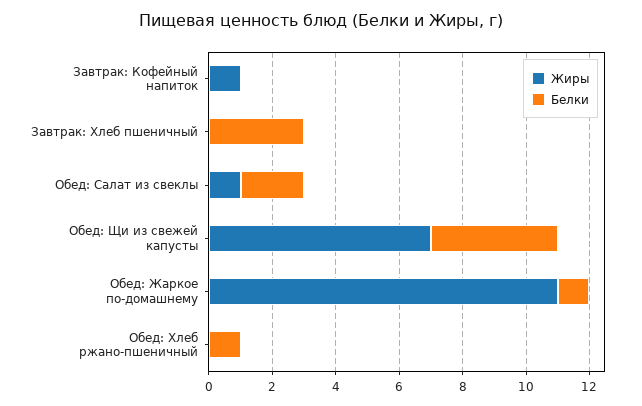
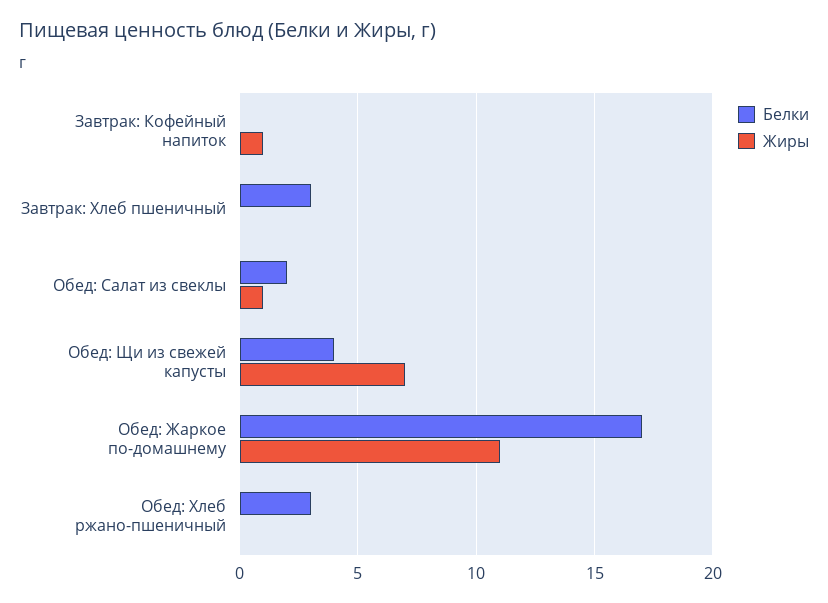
Белки, Обед: Жаркое по-домашнему: 1 -> 17
Белки, Обед: Хлеб ржано-пшеничный: 1 -> 3

